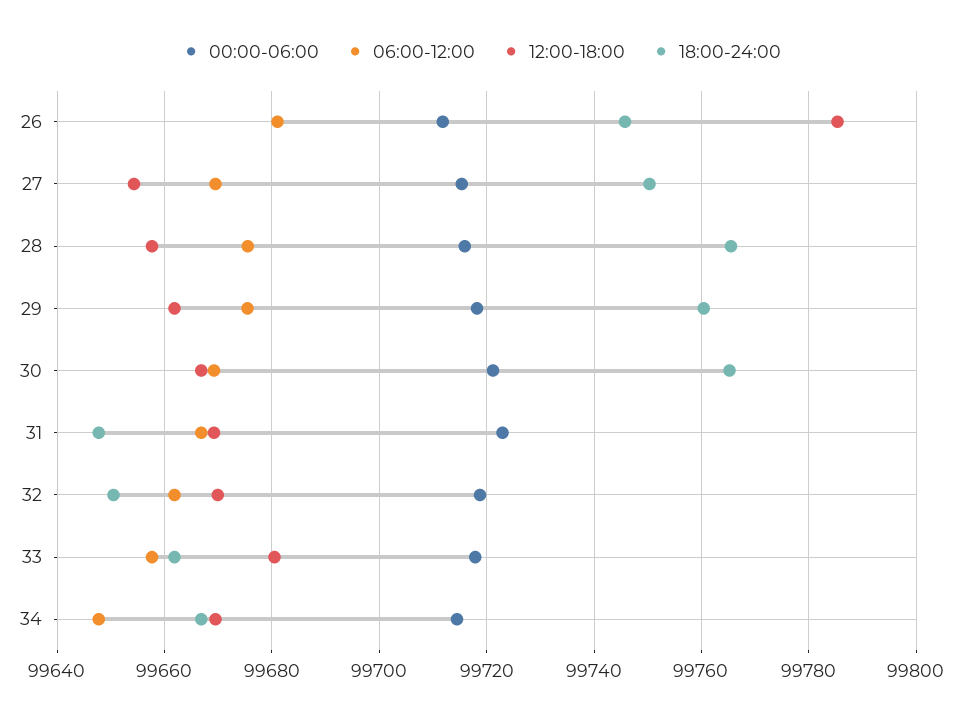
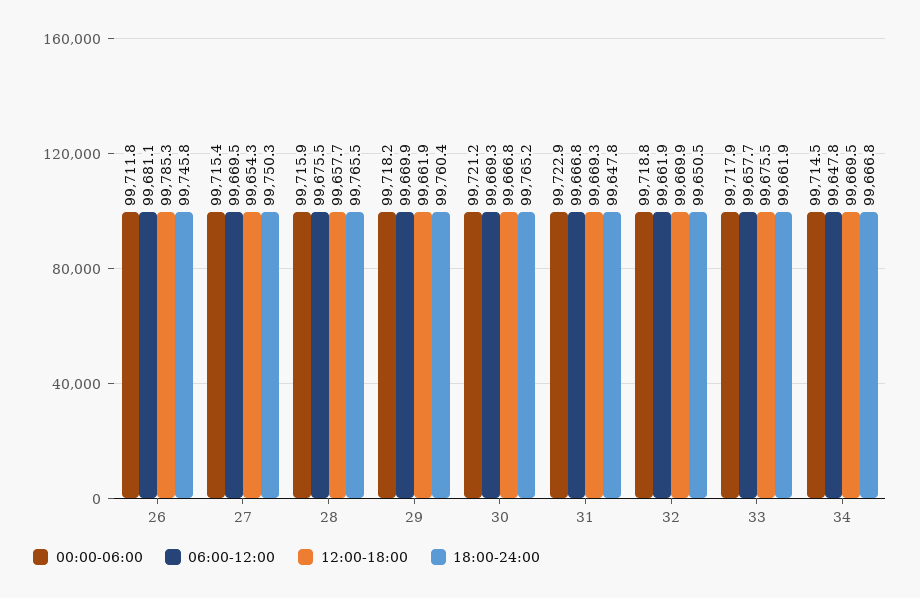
06:00-12:00, 29: 99676 -> 99669.9
12:00-18:00, 33: 99680 -> 99675.5

